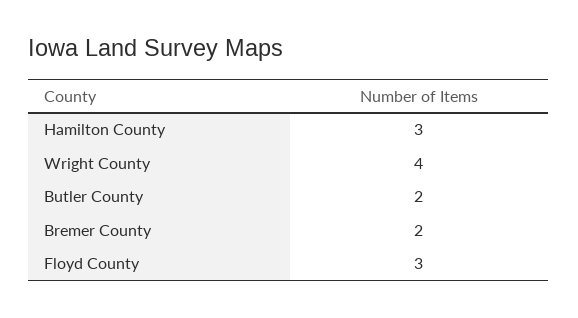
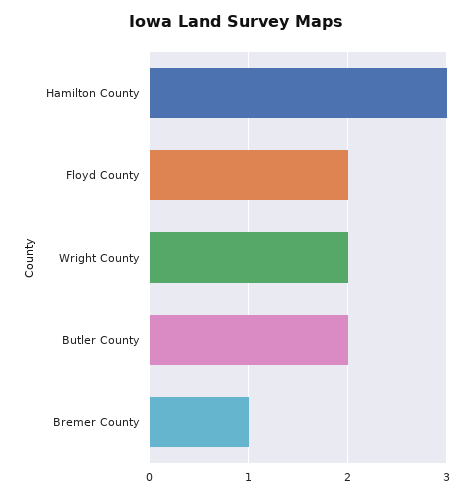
Wright County: 4 -> 2
Bremer County: 2 -> 1
Floyd County: 3 -> 2

